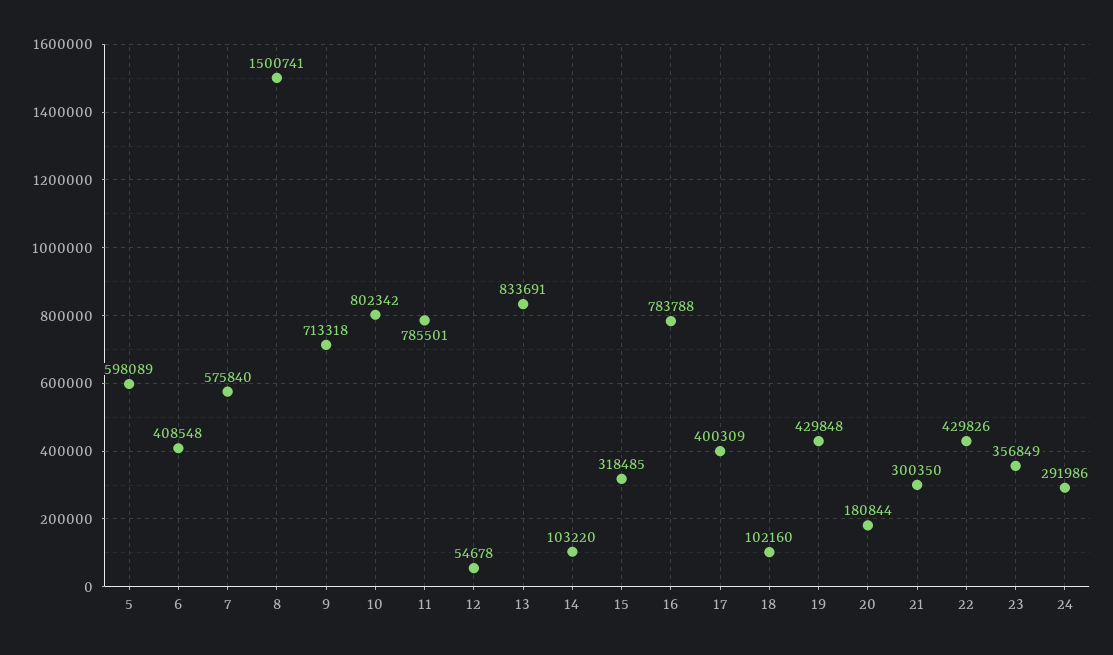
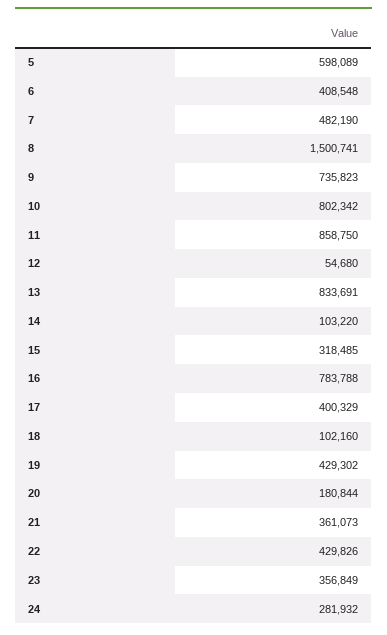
7: 575840 -> 482190
9: 713318 -> 735823
11: 785501 -> 858750
12: 54678 -> 54680
17: 400309 -> 400329
19: 429848 -> 429302
21: 300350 -> 361073
24: 291986 -> 281932

